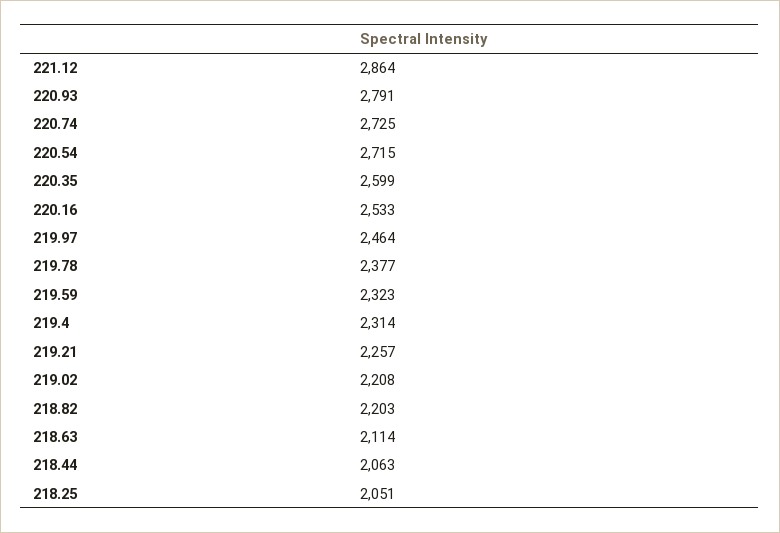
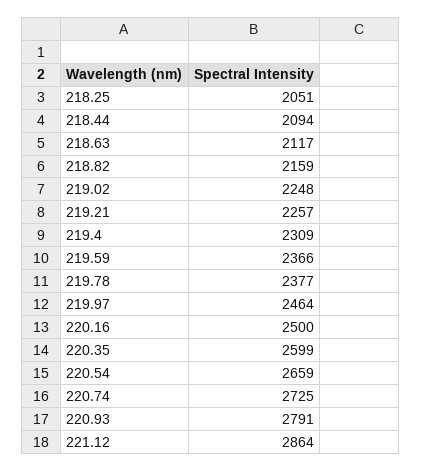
220.54: 2715 -> 2659
220.16: 2533 -> 2500
219.59: 2323 -> 2366
219.4: 2314 -> 2309
219.02: 2208 -> 2248
218.82: 2203 -> 2159
218.63: 2114 -> 2117
218.44: 2063 -> 2094

